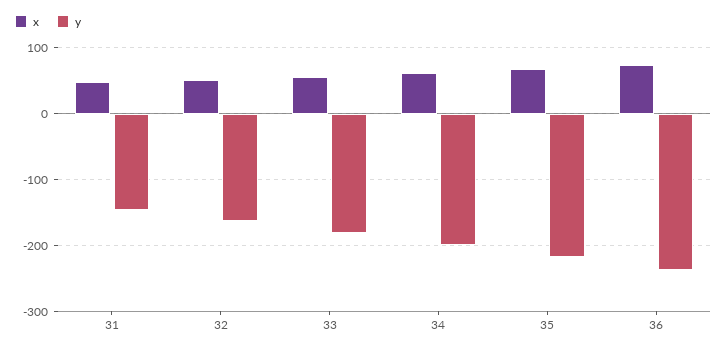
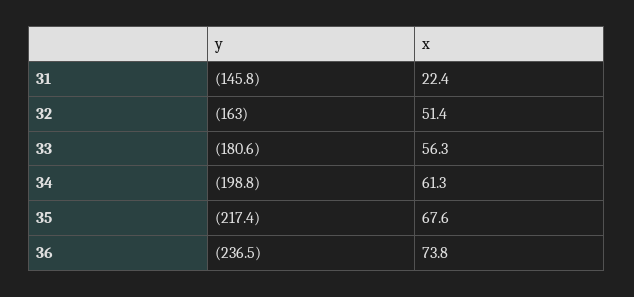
x, 31: 50 -> 22.4

